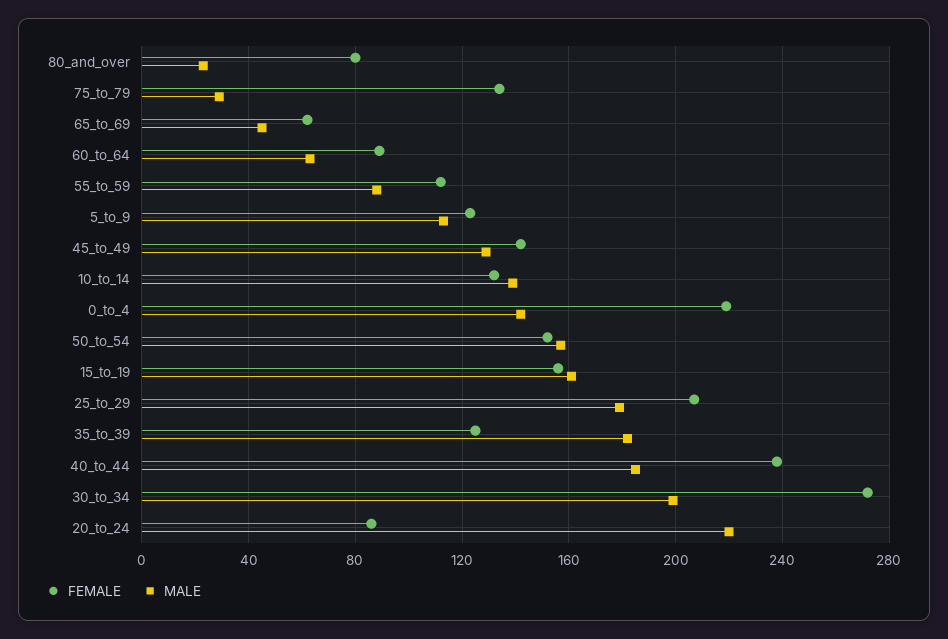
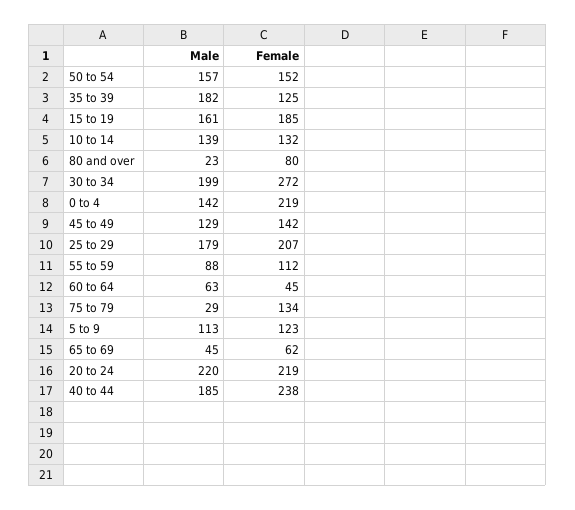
FEMALE, 60_to_64: 90 -> 45
FEMALE, 15_to_19: 155 -> 185
FEMALE, 20_to_24: 85 -> 219

